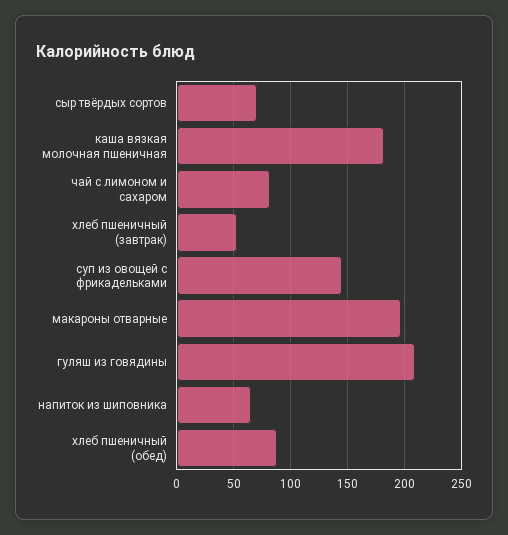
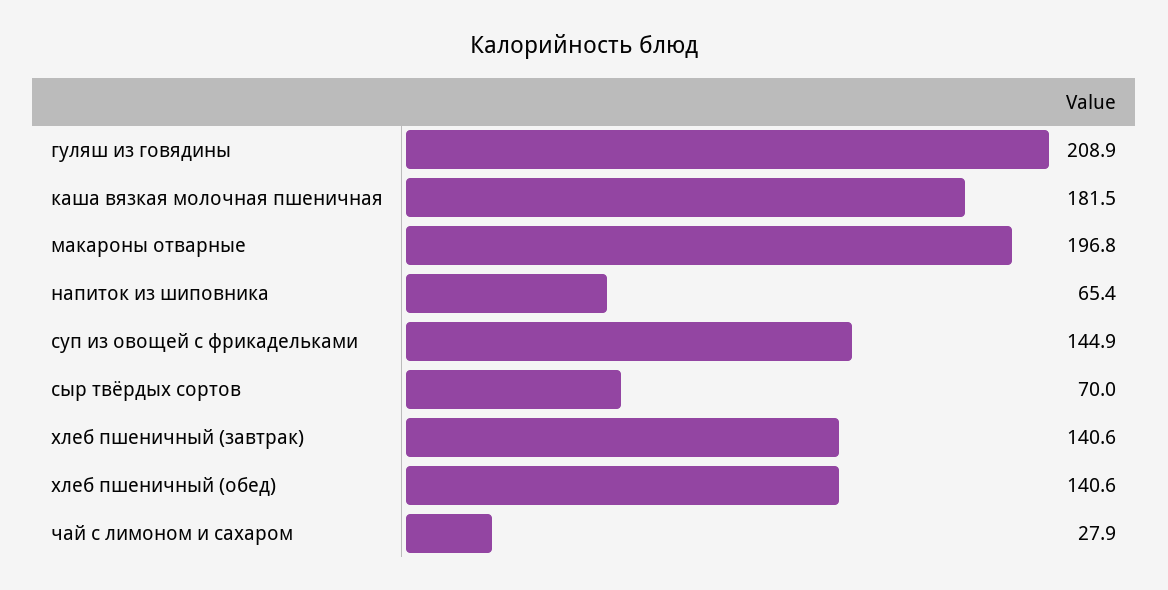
чай с лимоном и сахаром: 80 -> 27.9
хлеб пшеничный (завтрак): 50 -> 140.6
хлеб пшеничный (обед): 90 -> 140.6

